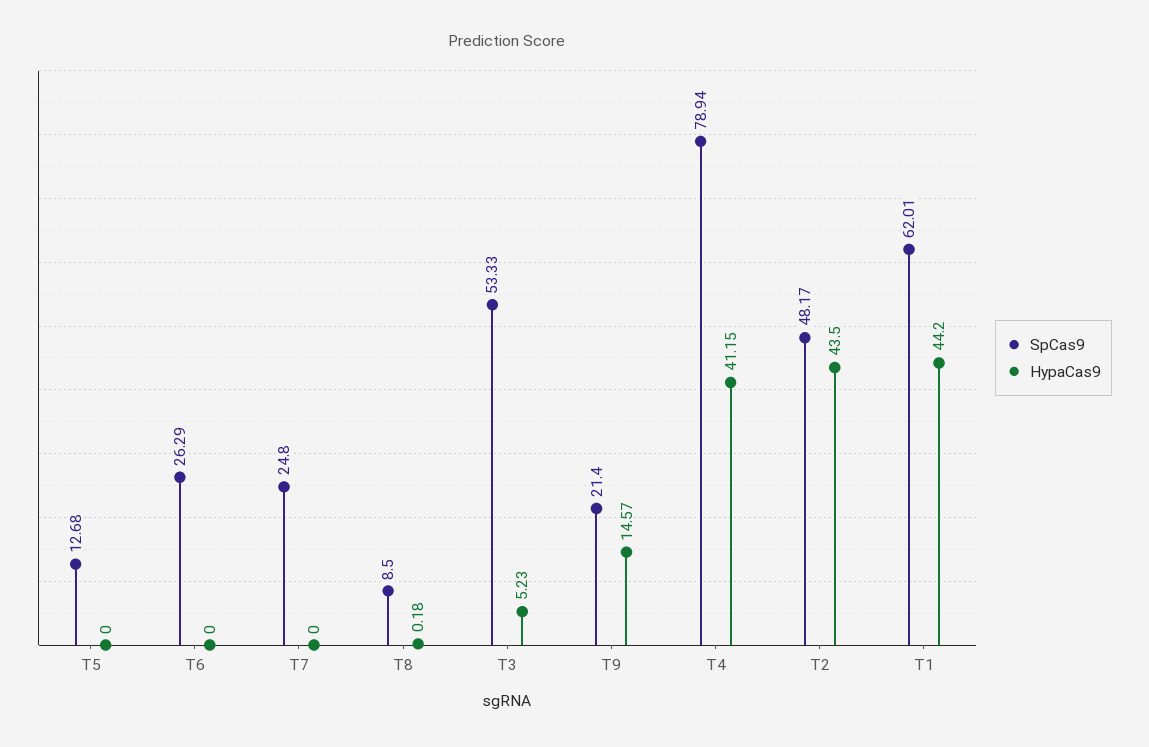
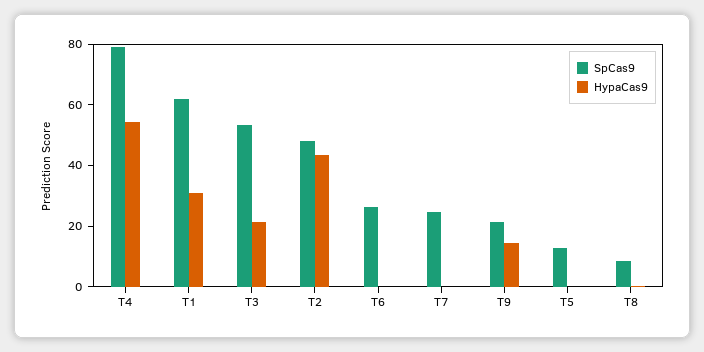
HypaCas9, T3: 5.23 -> 20
HypaCas9, T4: 41.15 -> 55
HypaCas9, T1: 44.2 -> 30

